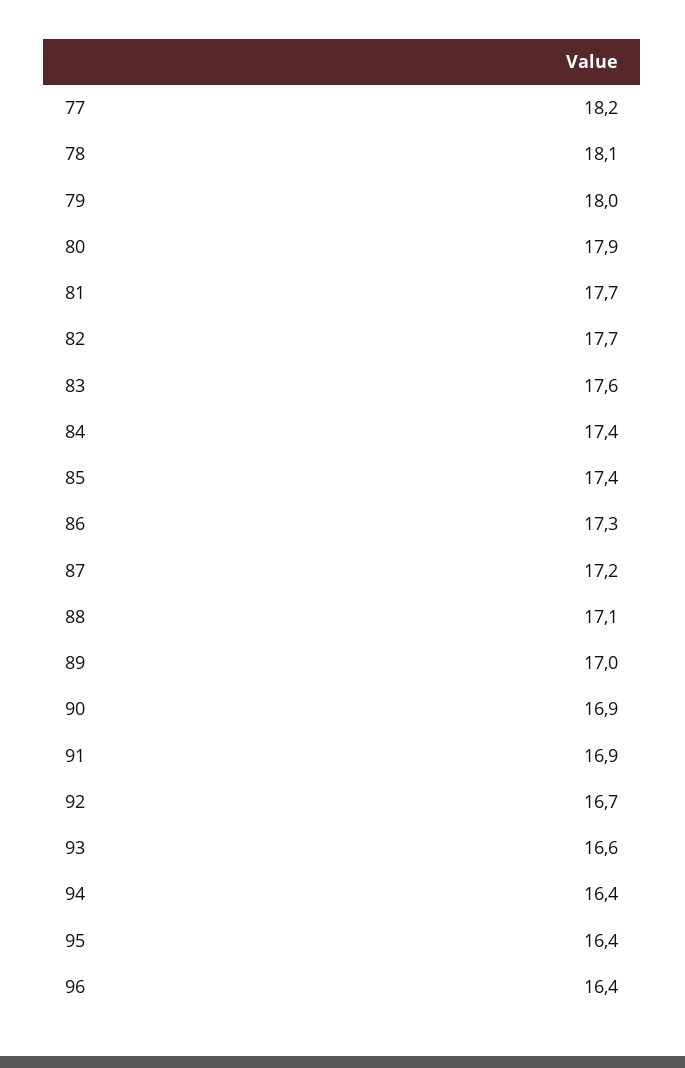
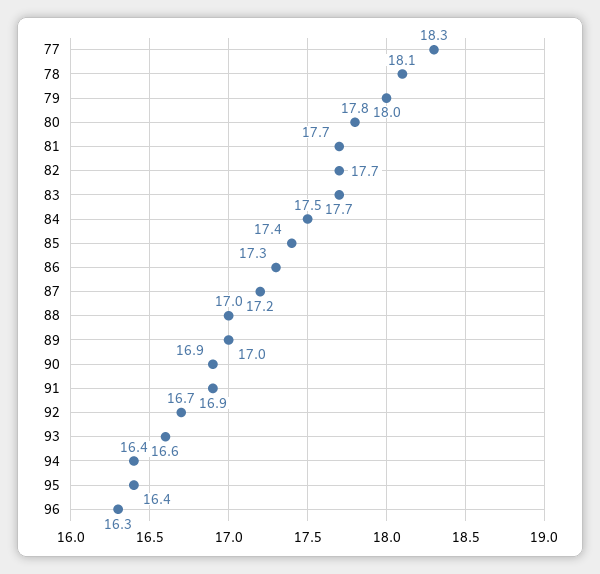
77: 18.2 -> 18.3
80: 17.9 -> 17.8
83: 17.6 -> 17.7
84: 17.4 -> 17.5
88: 17.1 -> 17
96: 16.4 -> 16.3

